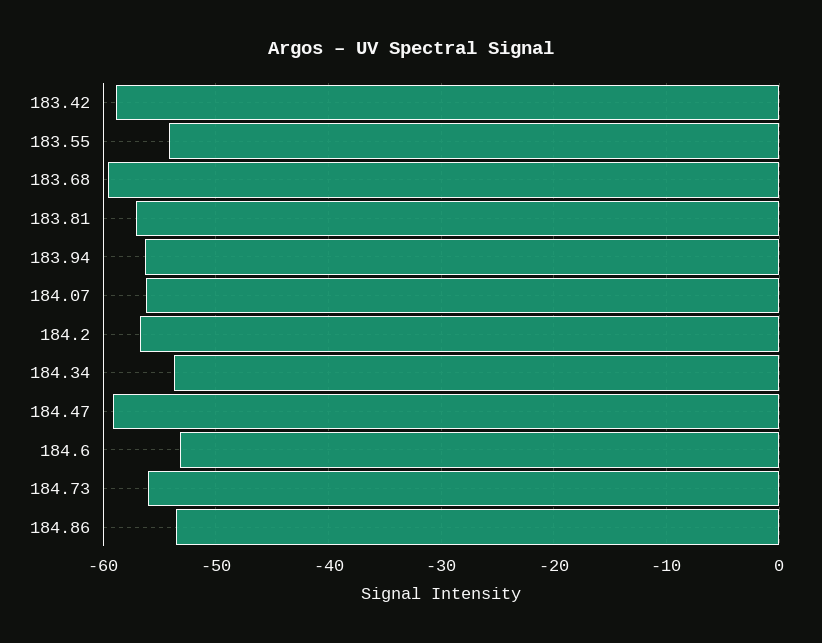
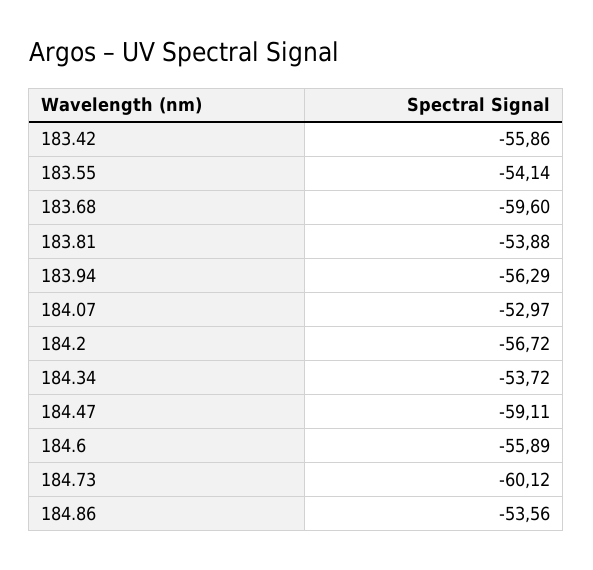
183.42: -59 -> -55.86
183.81: -57 -> -53.88
184.07: -56 -> -52.97
184.6: -53 -> -55.89
184.73: -56 -> -60.12

